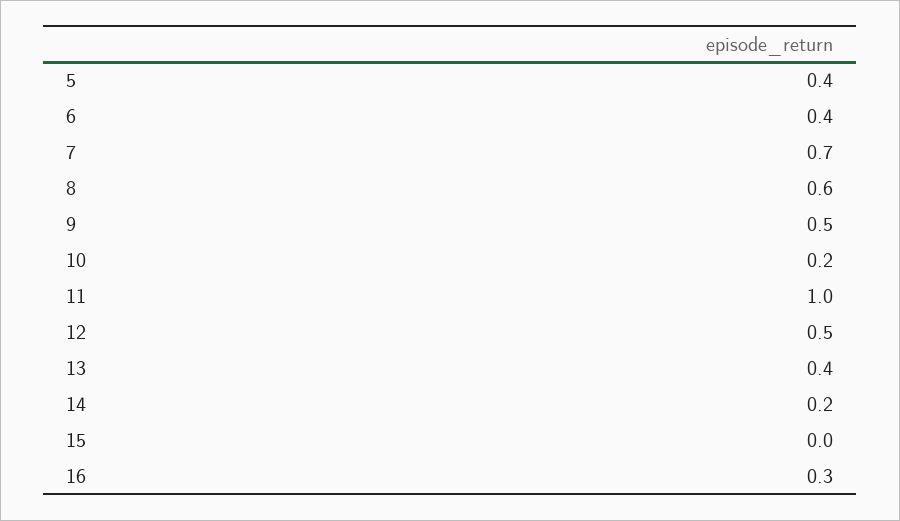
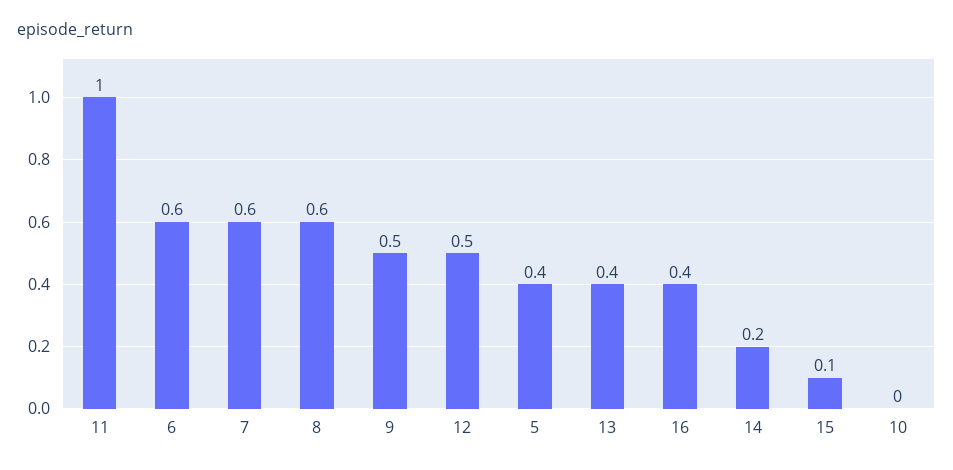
6: 0.4 -> 0.6
7: 0.7 -> 0.6
10: 0.2 -> 0
15: 0 -> 0.1
16: 0.3 -> 0.4

